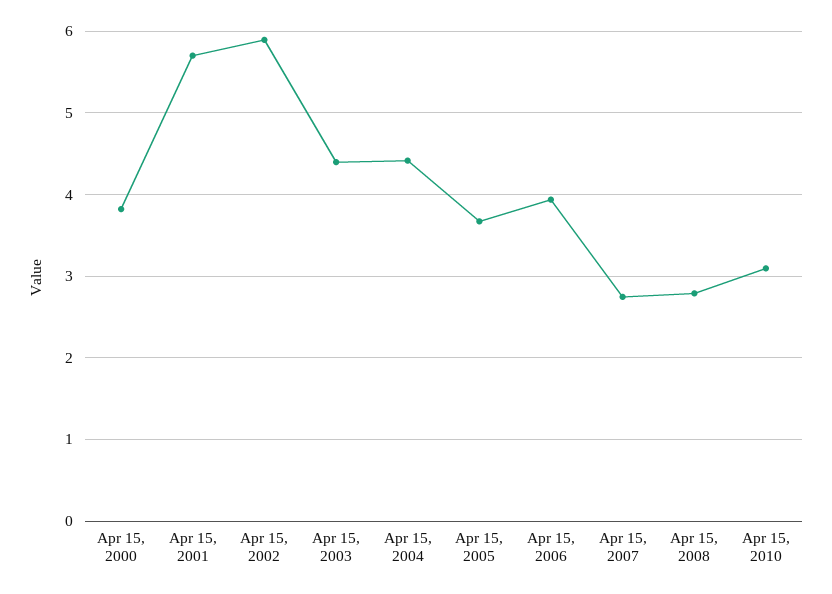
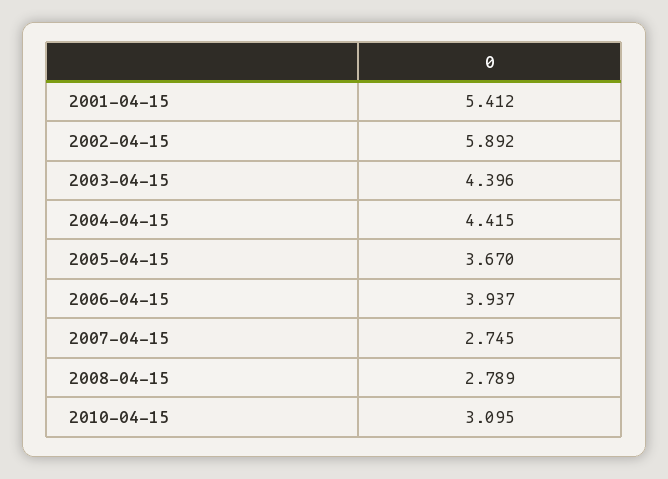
Apr 15, 2000: 3.8 -> none
Apr 15, 2001: 5.7 -> 5.412

